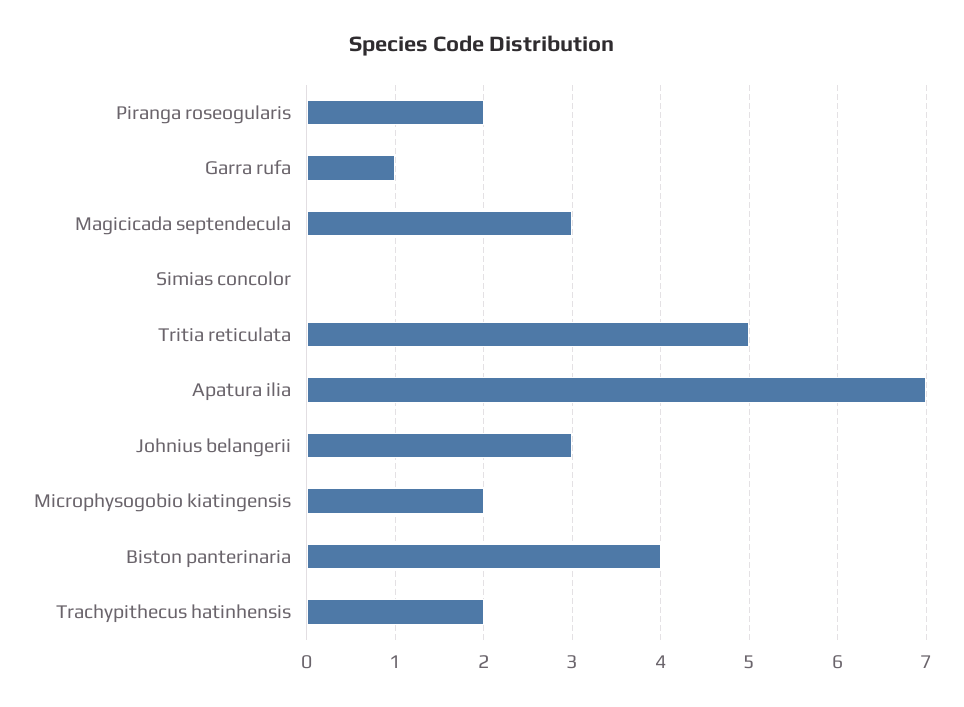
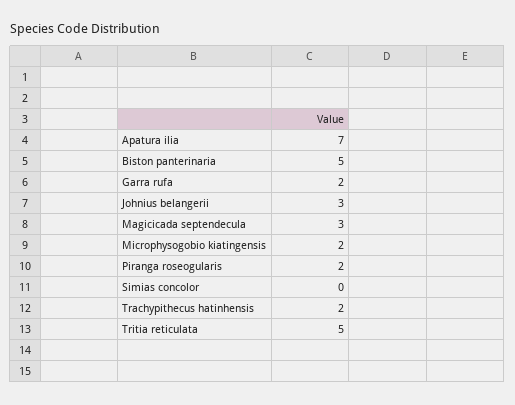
Garra rufa: 1 -> 2
Biston panterinaria: 4 -> 5

